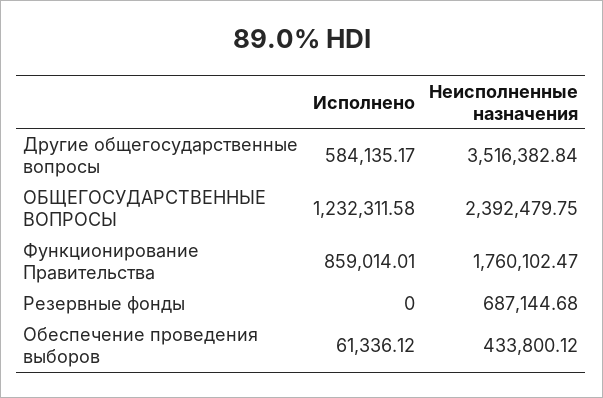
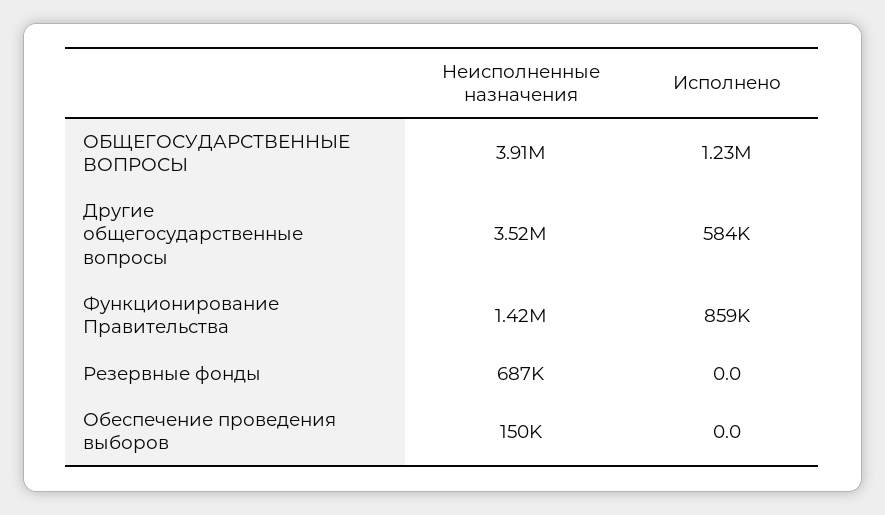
Неисполненные назначения, ОБЩЕГОСУДАРСТВЕННЫЕ ВОПРОСЫ: 2392479.75 -> 3910000
Неисполненные назначения, Функционирование Правительства: 1760102.47 -> 1420000
Исполнено, Обеспечение проведения выборов: 61336.12 -> 0
Неисполненные назначения, Обеспечение проведения выборов: 433800.12 -> 150000

